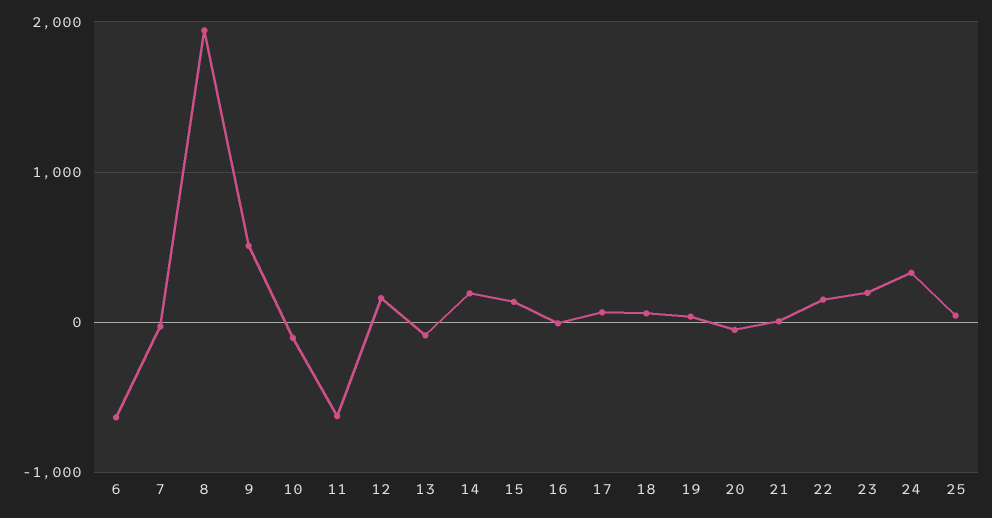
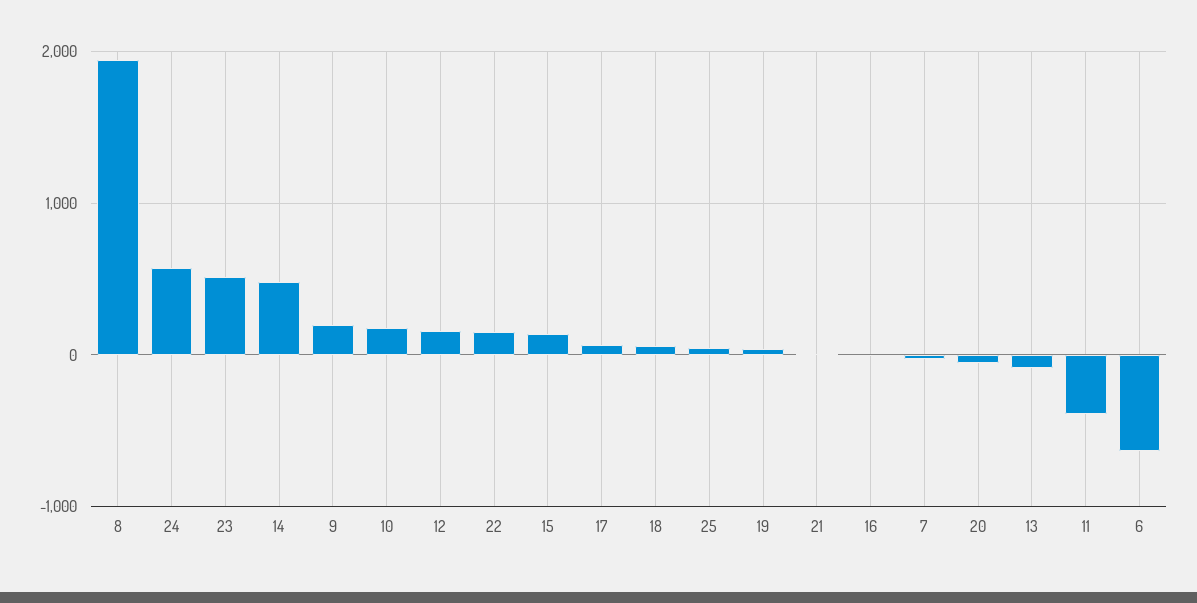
9: 500 -> 200
10: -100 -> 200
11: -600 -> -400
14: 200 -> 500
23: 200 -> 500
24: 300 -> 600

